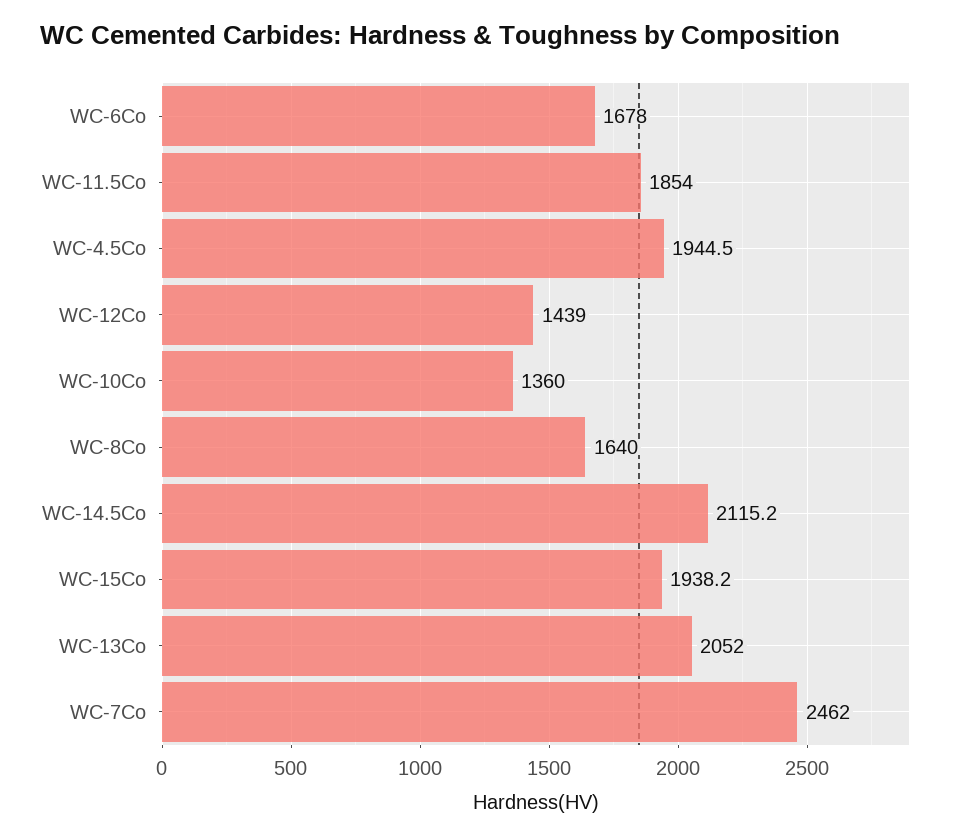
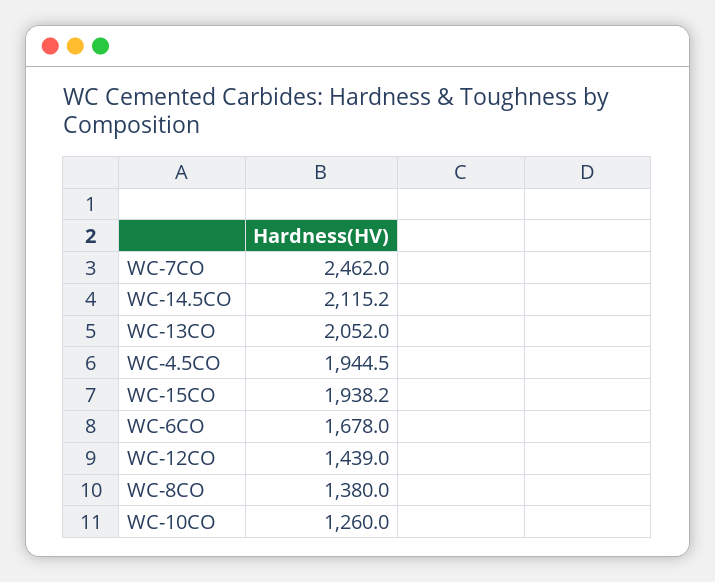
WC-11.5Co: 1854 -> none
WC-10Co: 1360 -> 1260
WC-8Co: 1640 -> 1380

